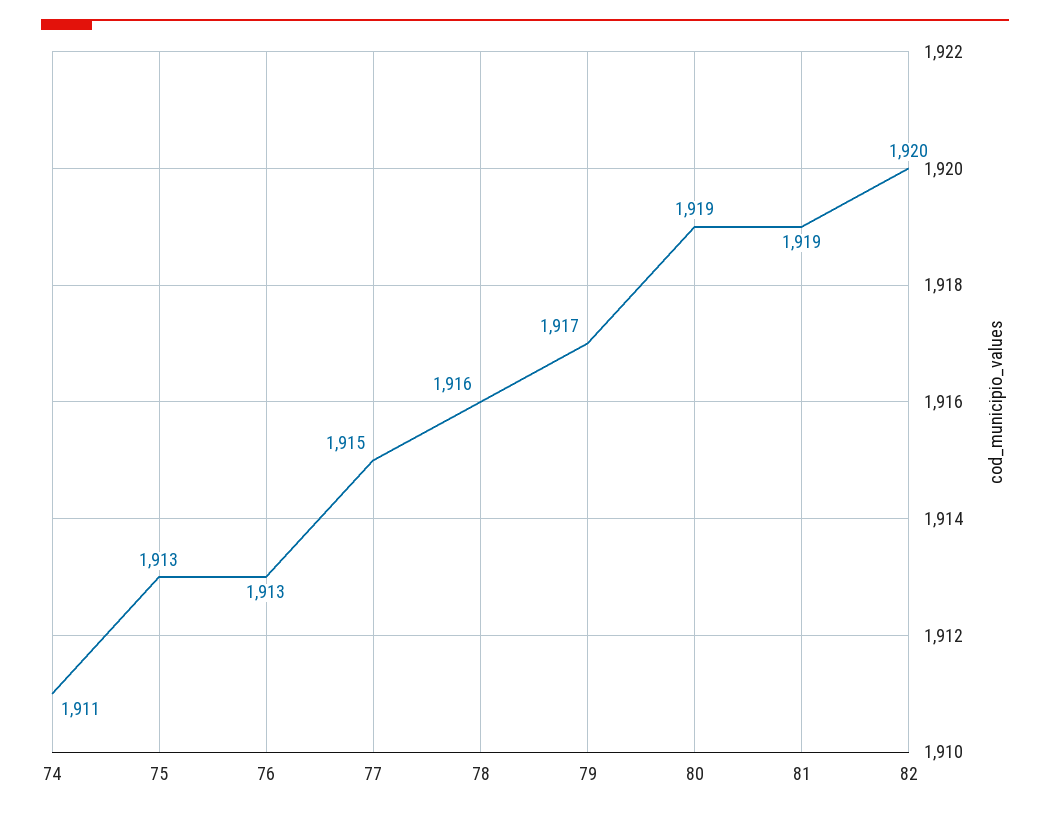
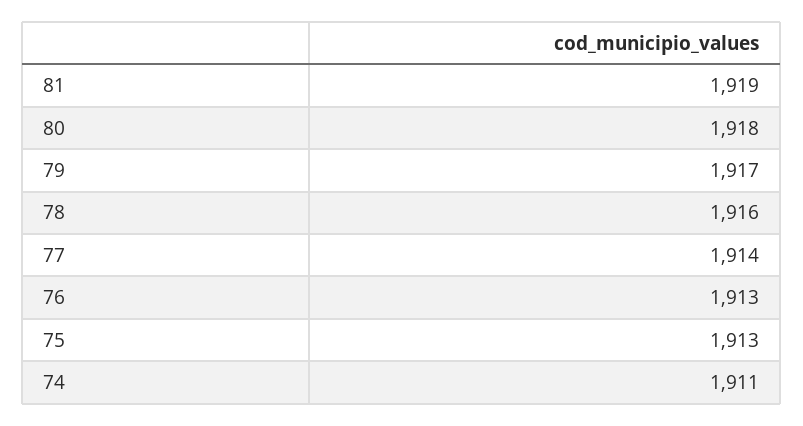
77: 1915 -> 1914
80: 1919 -> 1918
82: 1920 -> none

